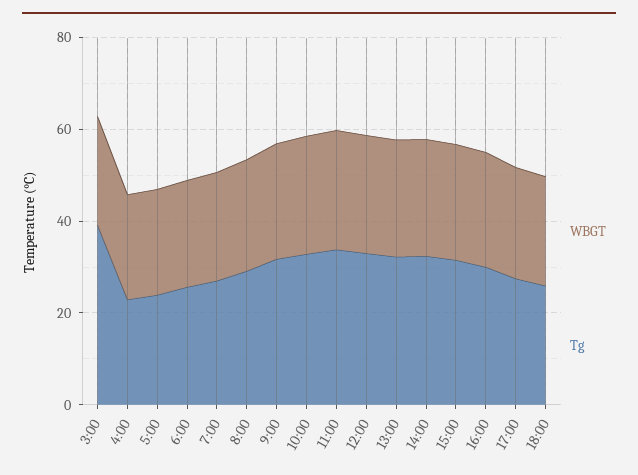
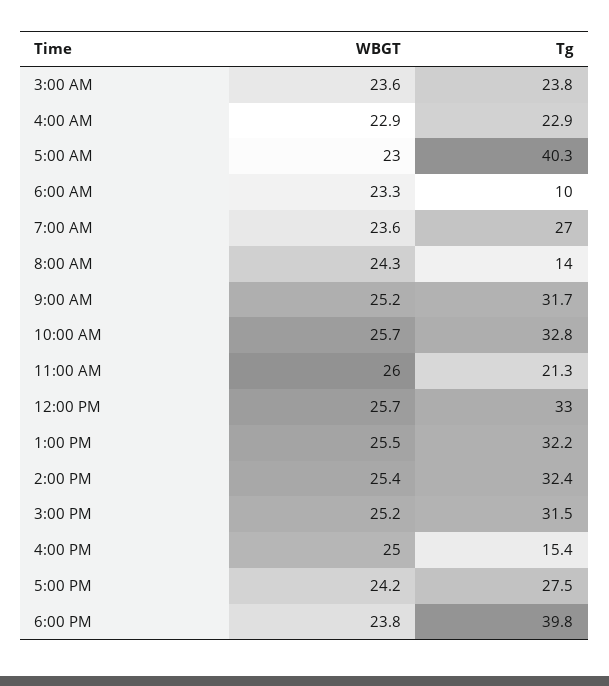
Tg, 3:00: 40 -> 23.8
Tg, 5:00: 25 -> 40.3
Tg, 6:00: 25 -> 10
Tg, 8:00: 30 -> 14
Tg, 11:00: 35 -> 21.3
Tg, 16:00: 30 -> 15.4
Tg, 18:00: 25 -> 39.8

